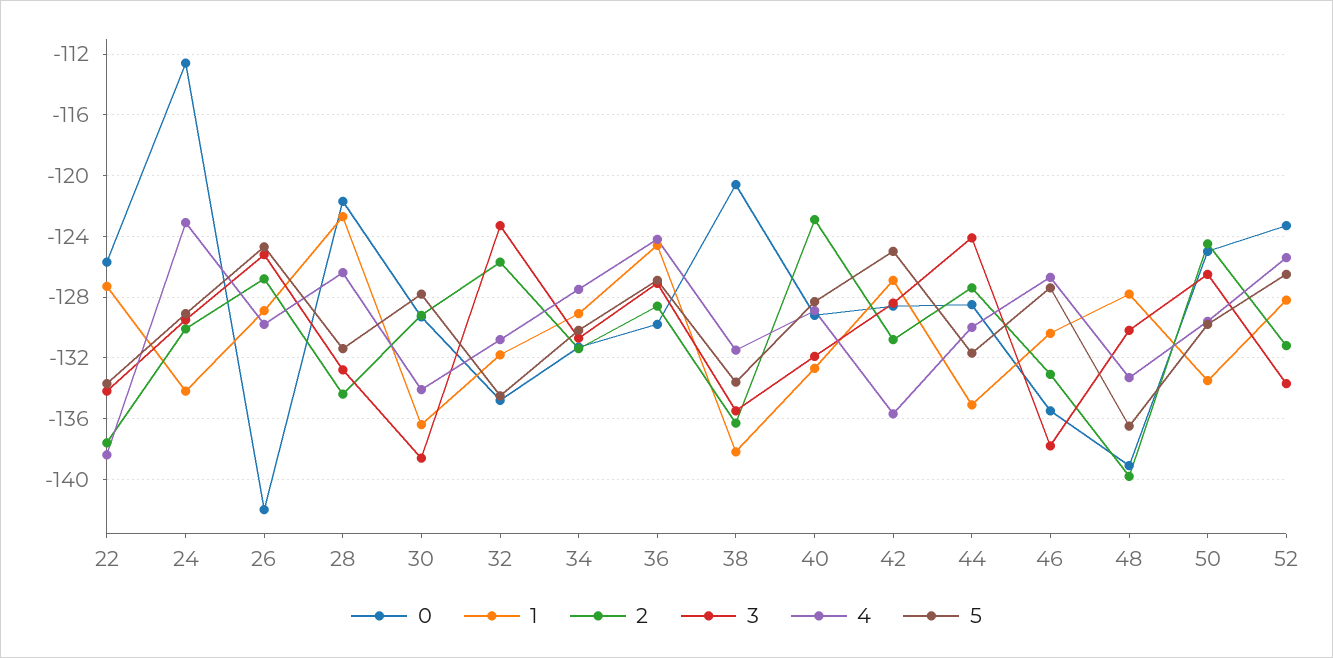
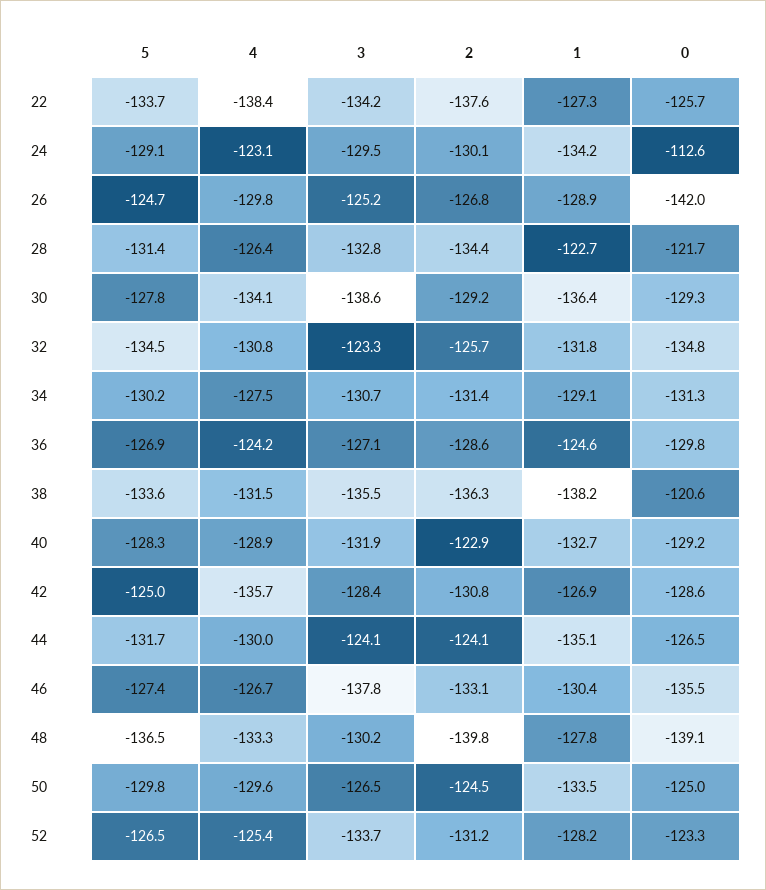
0, 44: -128.5 -> -126.5
2, 44: -127.5 -> -124.1

